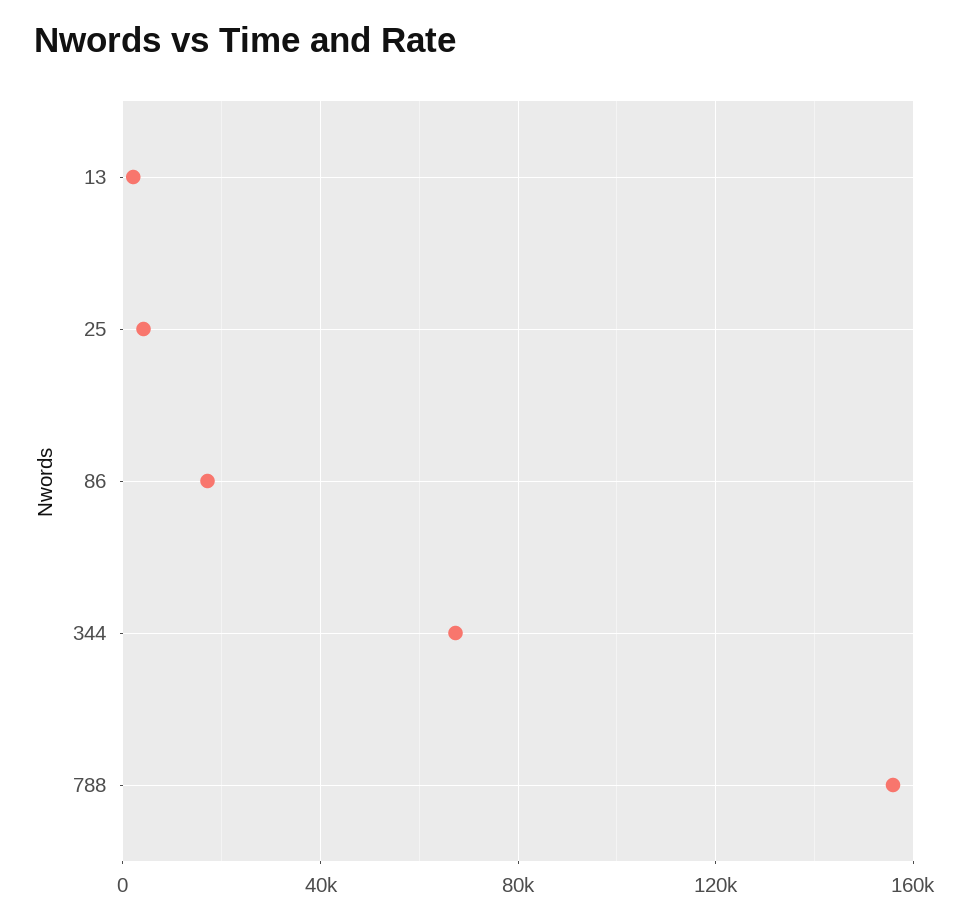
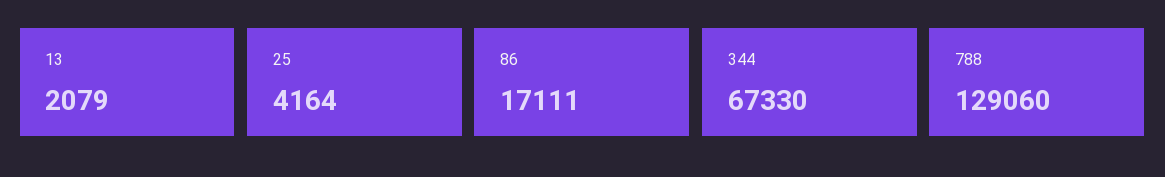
788: 155000 -> 129060

